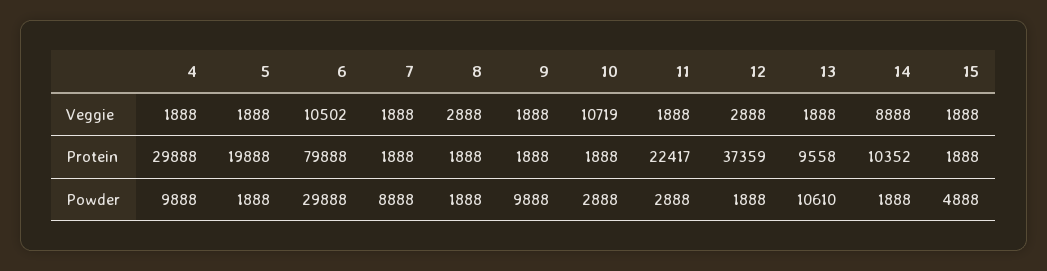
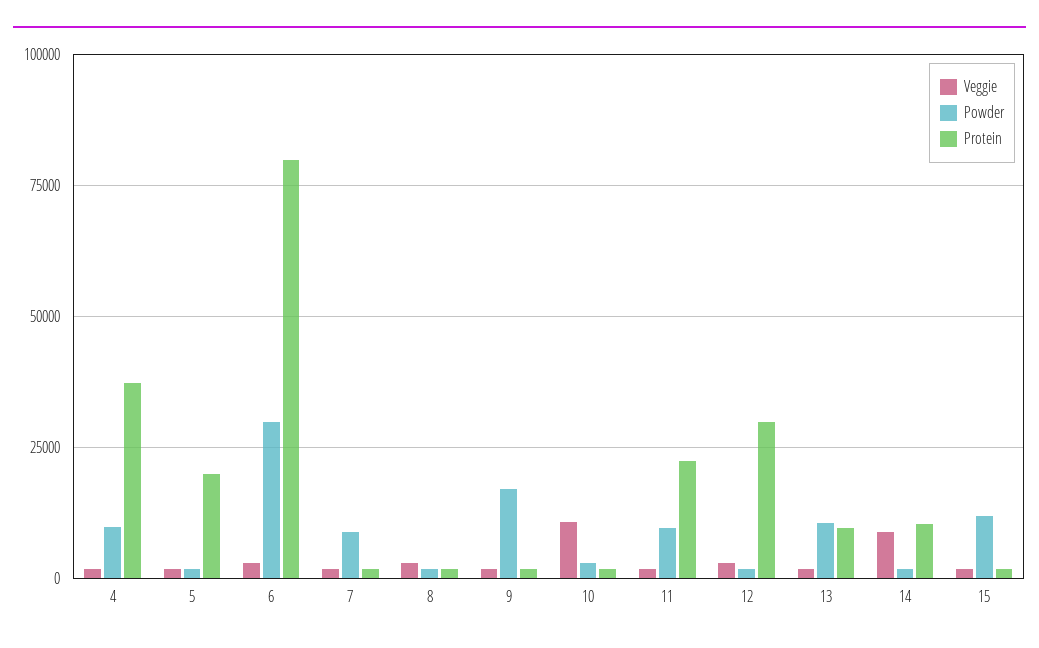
Veggie, 6: 10502 -> 2500
Protein, 4: 29888 -> 37500
Protein, 12: 37359 -> 30000
Powder, 9: 9888 -> 17500
Powder, 11: 2888 -> 10000
Powder, 15: 4888 -> 12500

